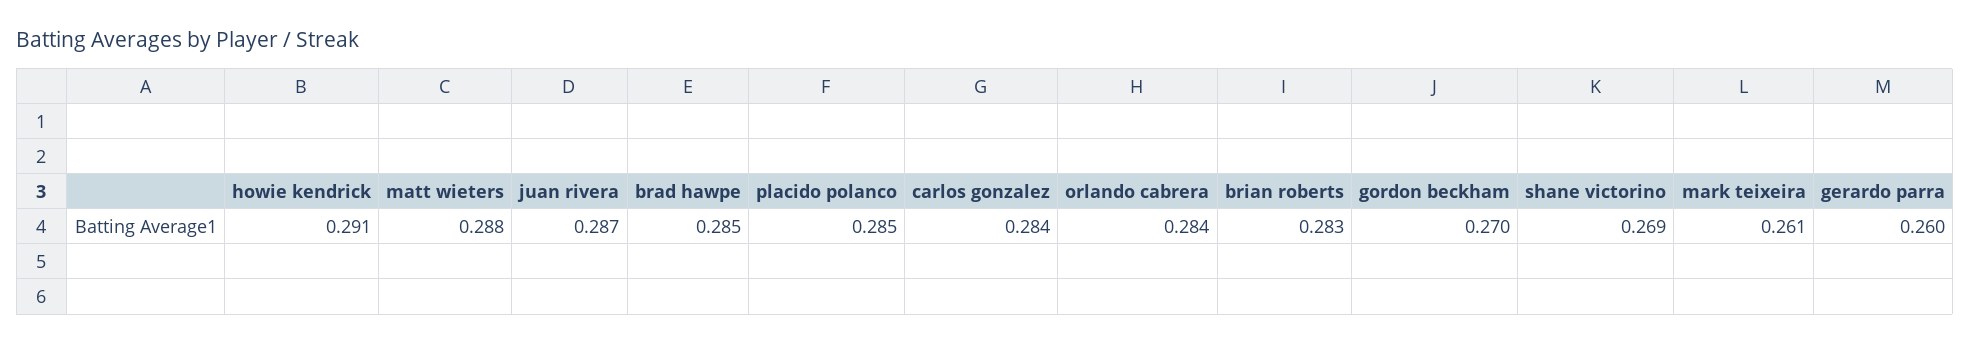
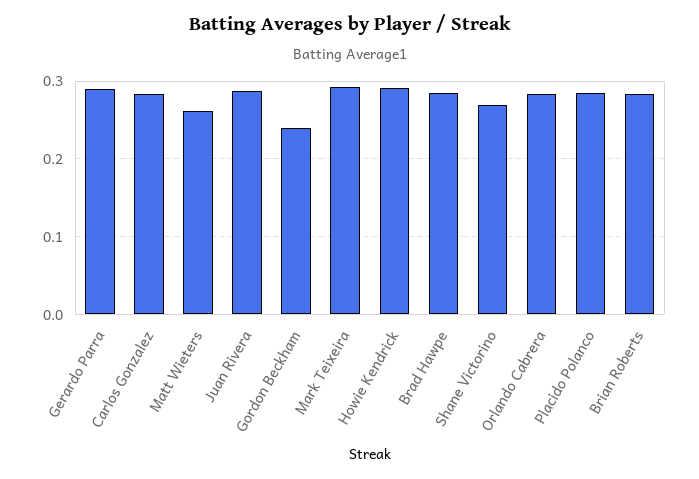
matt wieters: 0.288 -> 0.26
gordon beckham: 0.27 -> 0.24
mark teixeira: 0.261 -> 0.29
gerardo parra: 0.26 -> 0.29

